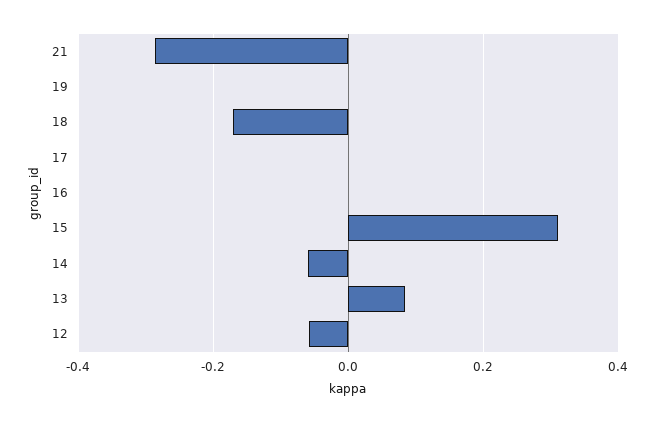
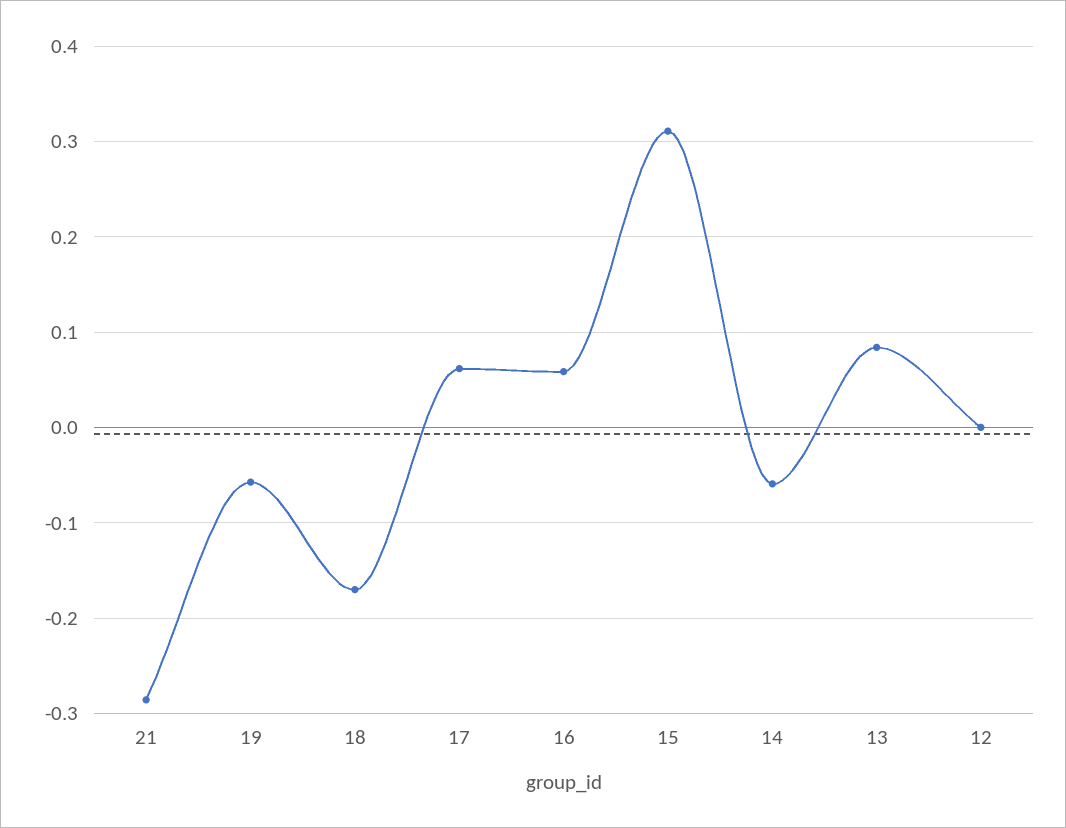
19: 0 -> -0.06
17: 0 -> 0.06
16: 0 -> 0.06
12: -0.06 -> 0

